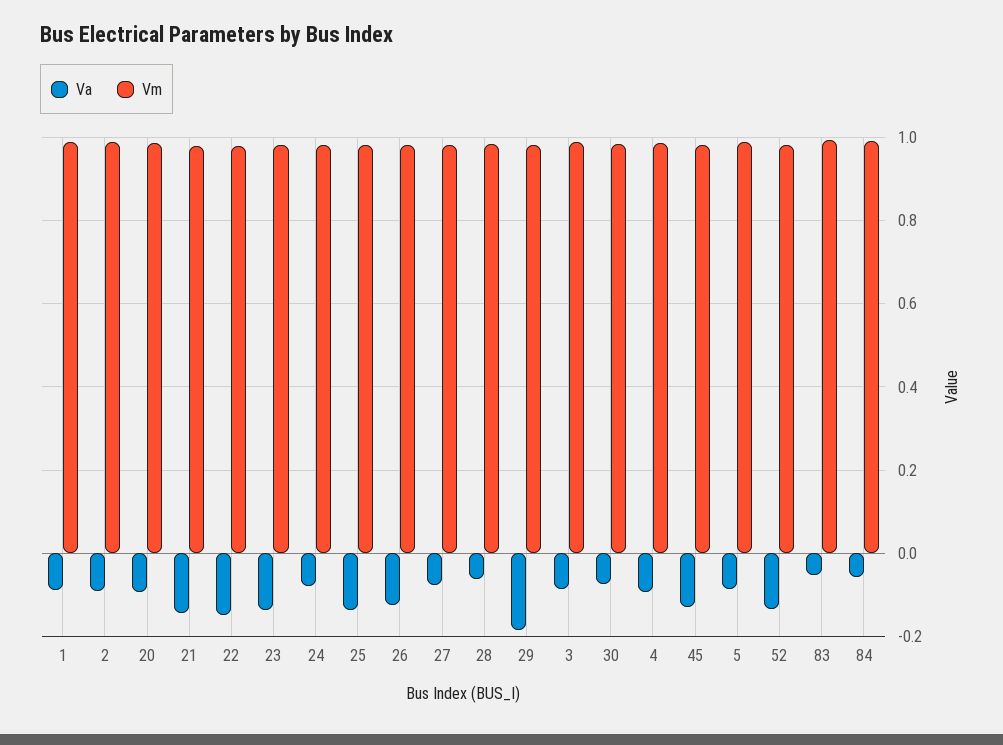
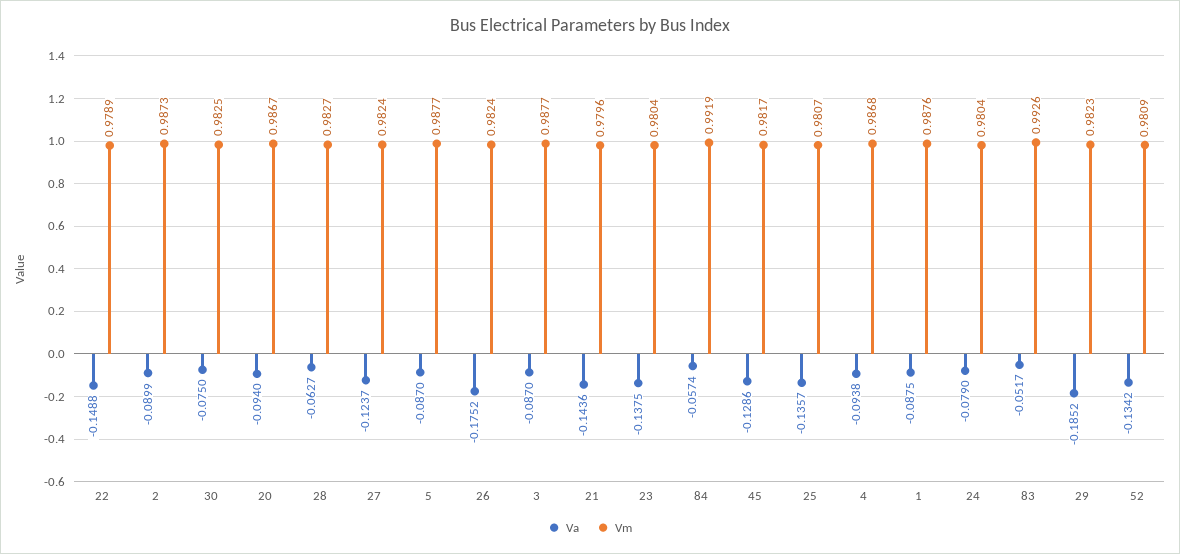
Va, 26: -0.12 -> -0.1752
Va, 27: -0.08 -> -0.1237

